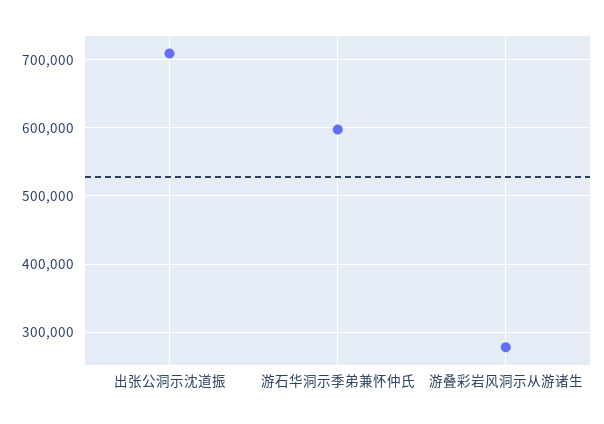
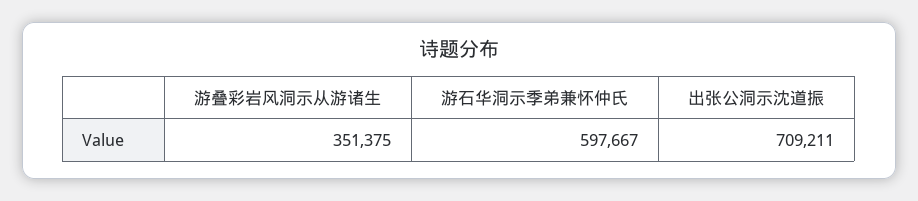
游叠彩岩风洞示从游诸生: 280000 -> 351375

